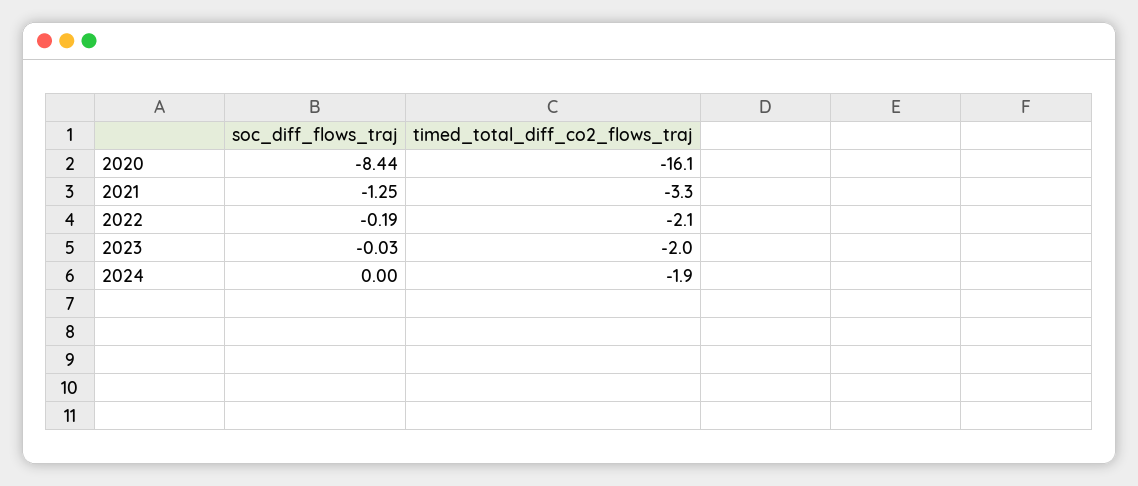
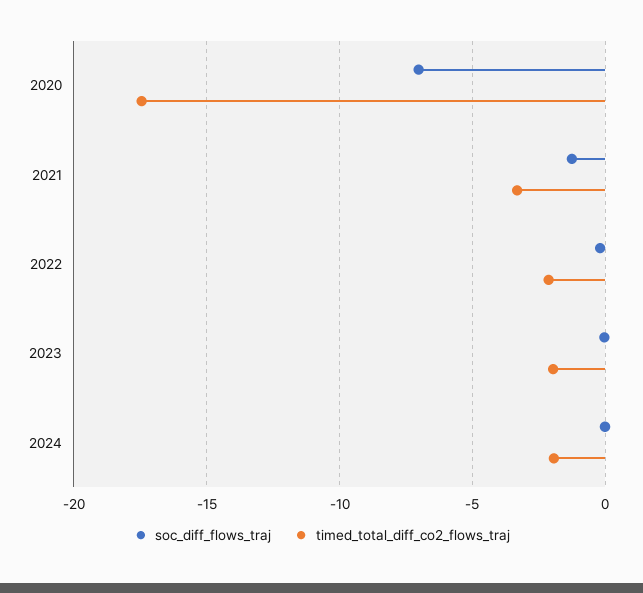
soc_diff_flows_traj, 2020: -8.44 -> -7
timed_total_diff_co2_flows_traj, 2020: -16.1 -> -17.5

